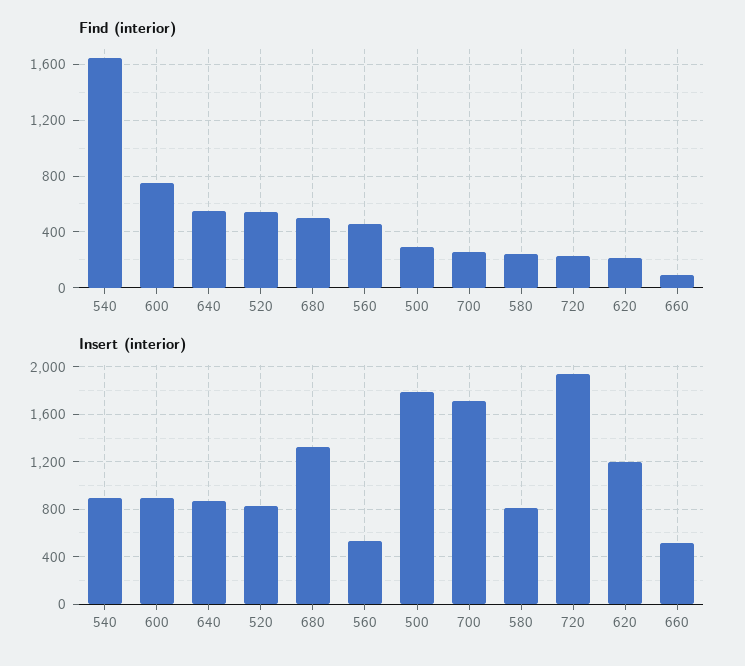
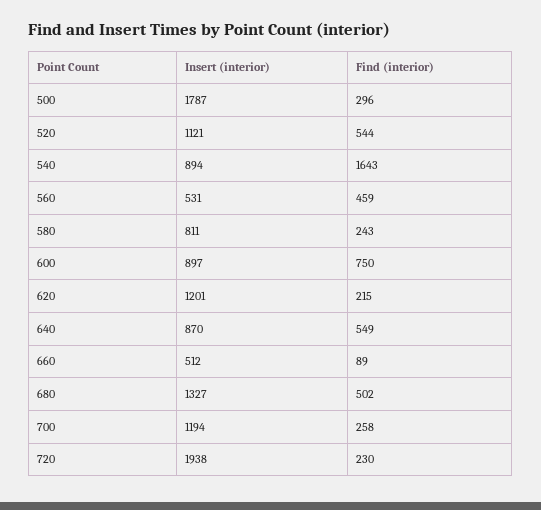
Insert (interior), 520: 800 -> 1121
Insert (interior), 700: 1700 -> 1194

